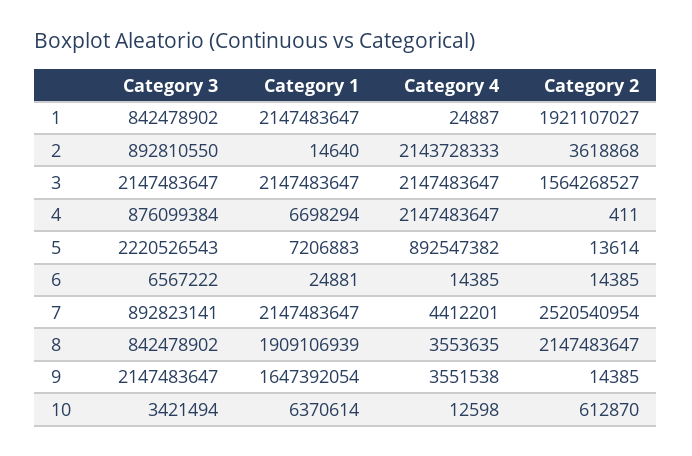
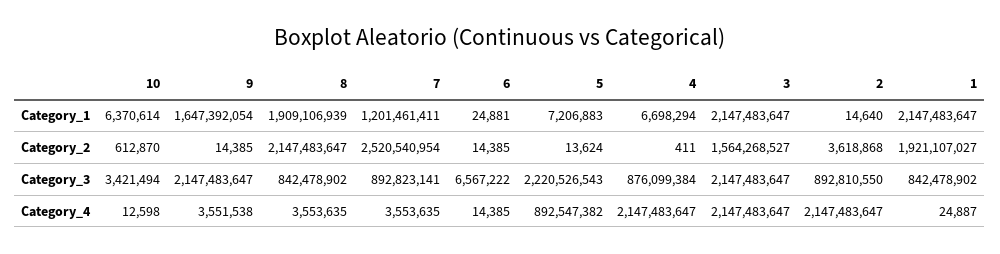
Category 4, 2: 2143728333 -> 2147483647
Category 2, 5: 13614 -> 13624
Category 1, 7: 2147483647 -> 1201461411
Category 4, 7: 4412201 -> 3553635

